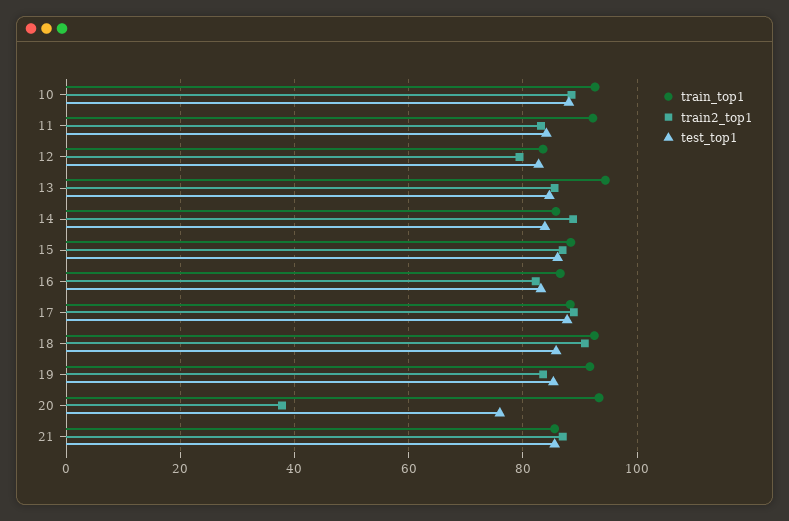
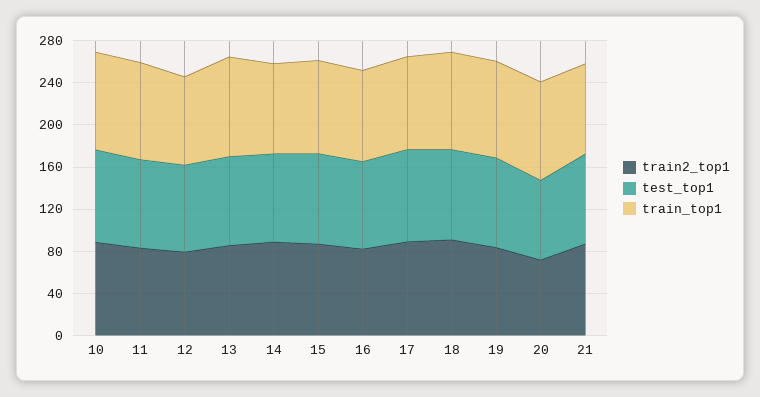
train2_top1, 20: 38 -> 70

